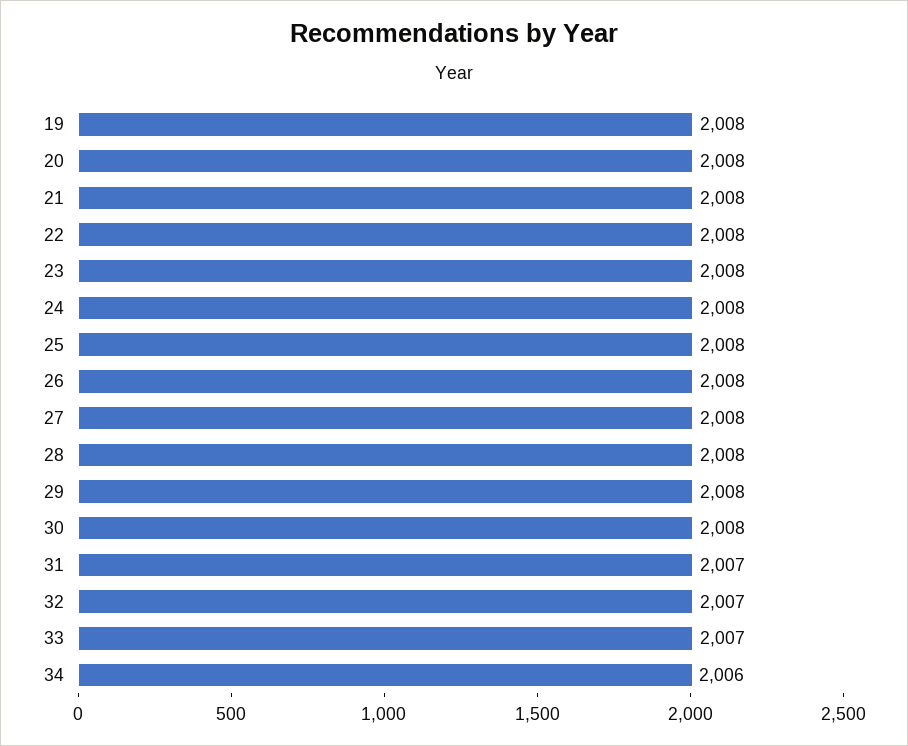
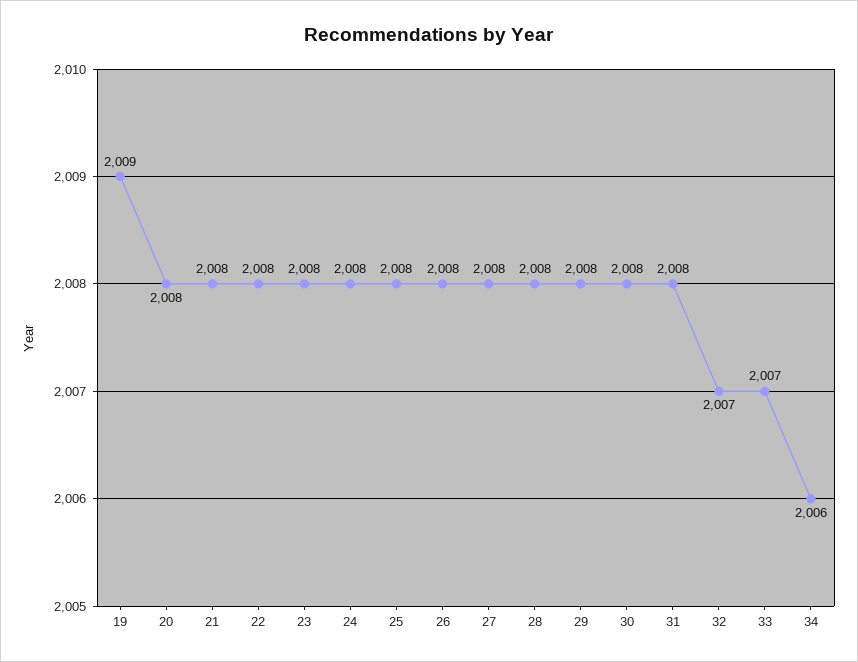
19: 2008 -> 2009
31: 2007 -> 2008

